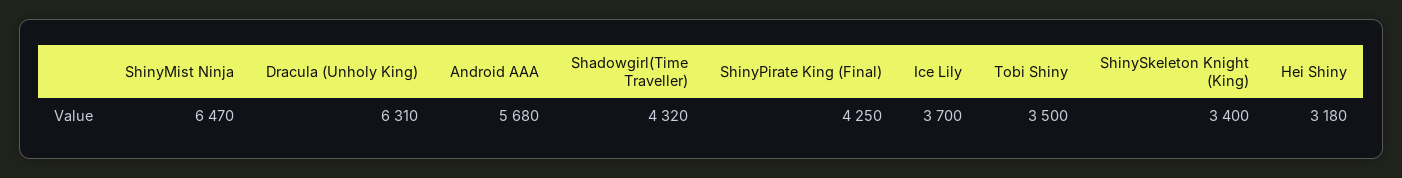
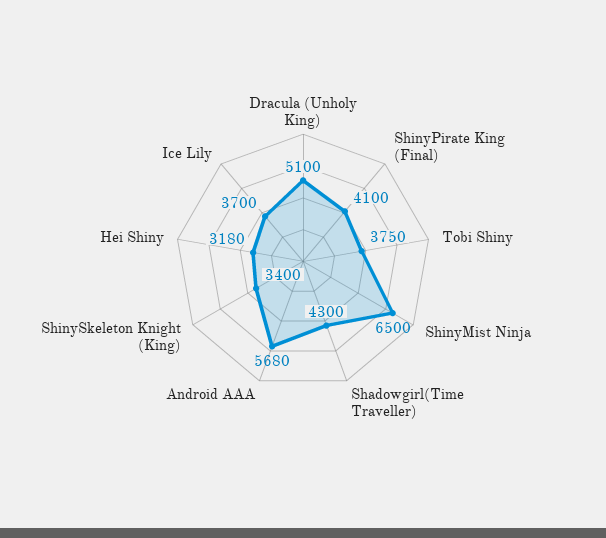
ShinyMist Ninja: 6470 -> 6500
Dracula (Unholy King): 6310 -> 5100
Shadowgirl(Time Traveller): 4320 -> 4300
ShinyPirate King (Final): 4250 -> 4100
Tobi Shiny: 3500 -> 3750

